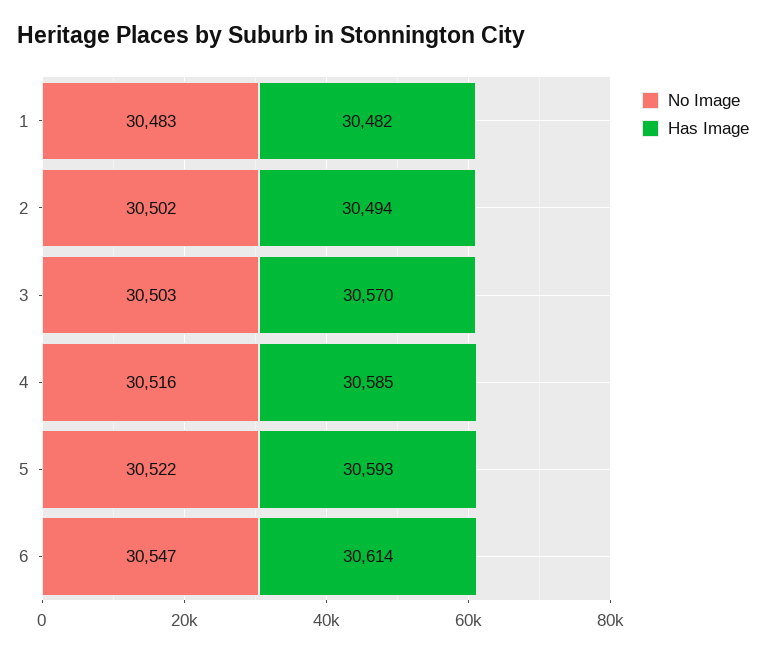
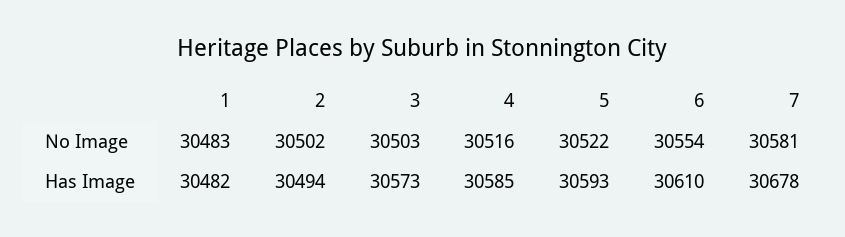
Has Image, 3: 30570 -> 30573
No Image, 6: 30547 -> 30554
Has Image, 6: 30614 -> 30610
No Image, 7: none -> 30581
Has Image, 7: none -> 30678

